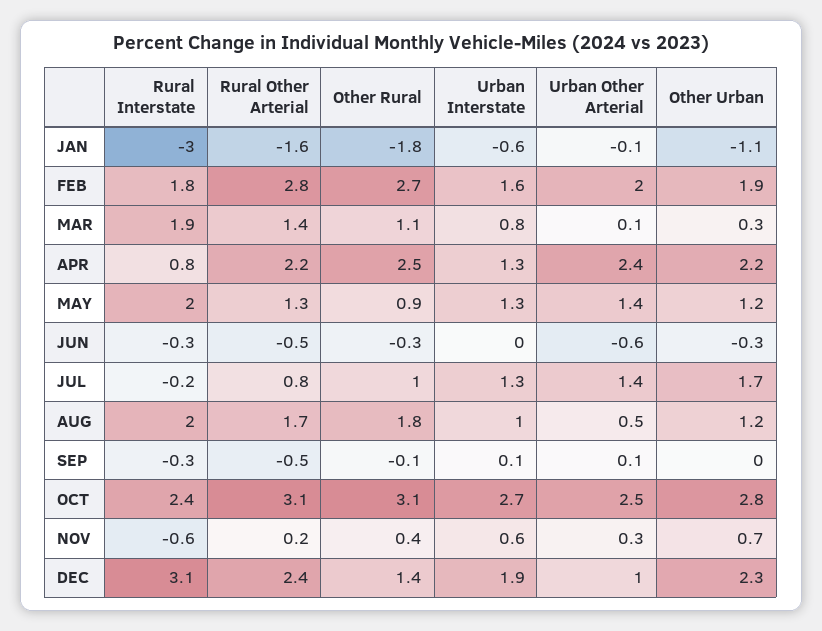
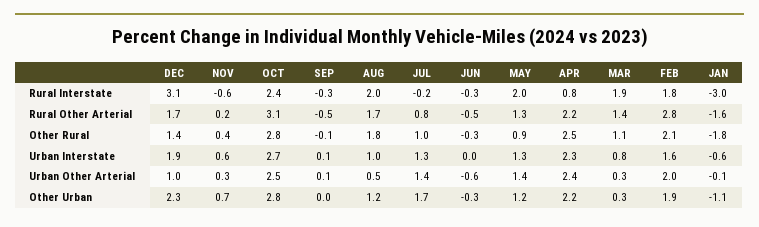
Other Rural, FEB: 2.7 -> 2.1
Urban Other Arterial, MAR: 0.1 -> 0.3
Urban Interstate, APR: 1.3 -> 2.3
Other Rural, OCT: 3.1 -> 2.8
Rural Other Arterial, DEC: 2.4 -> 1.7

